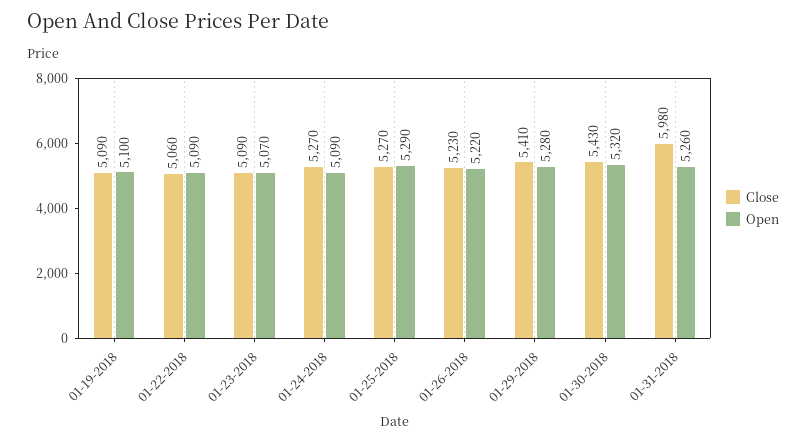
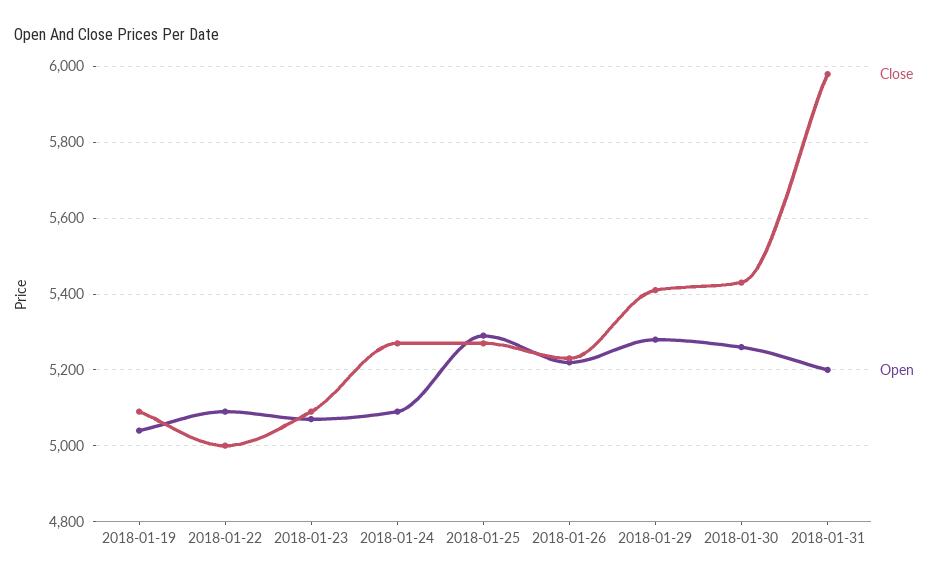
Open, 01-19-2018: 5100 -> 5040
Close, 01-22-2018: 5060 -> 5000
Open, 01-30-2018: 5320 -> 5260
Open, 01-31-2018: 5260 -> 5200

